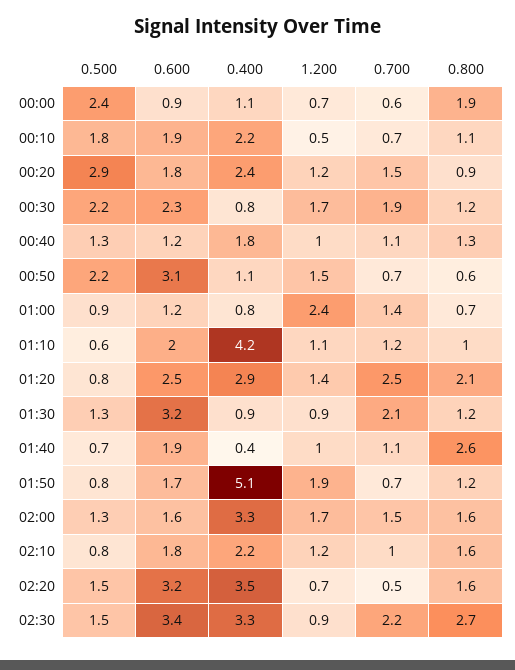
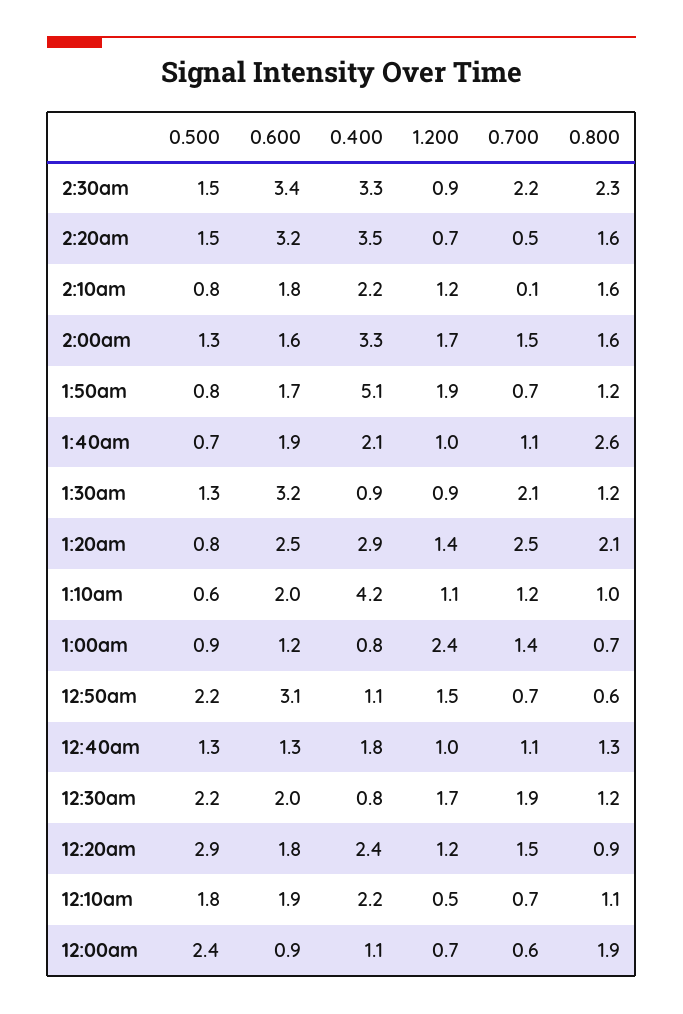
0.600, 00:30: 2.3 -> 2
0.600, 00:40: 1.2 -> 1.3
0.400, 01:40: 0.4 -> 2.1
0.700, 02:10: 1 -> 0.1
0.800, 02:30: 2.7 -> 2.3

